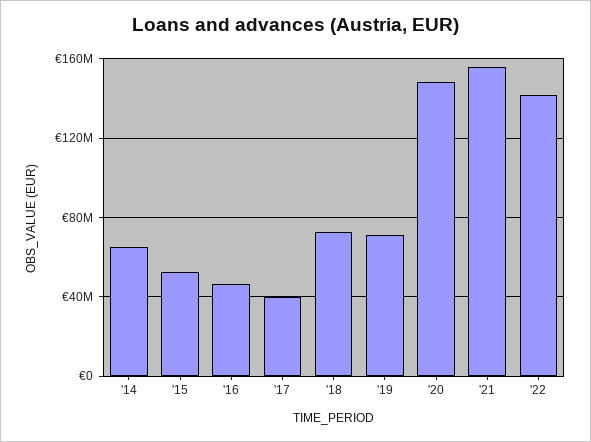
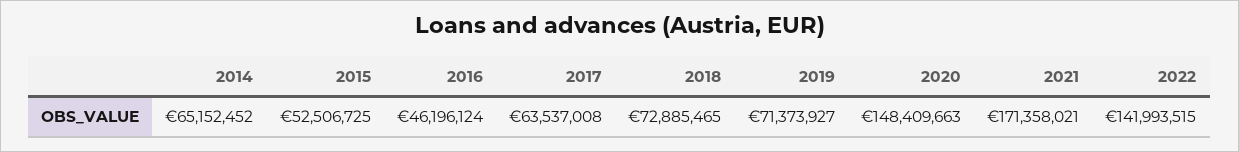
'17: 40000000 -> 63537008
'21: 155000000 -> 171358021

